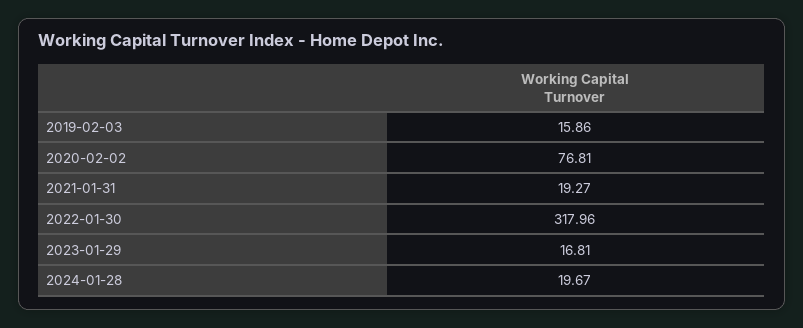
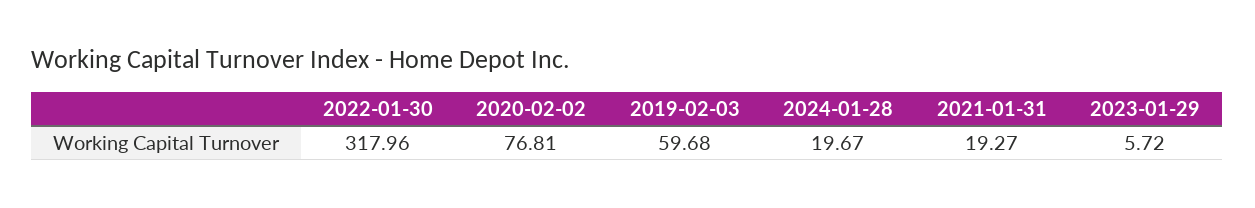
2019-02-03: 15.86 -> 59.68
2023-01-29: 16.81 -> 5.72

